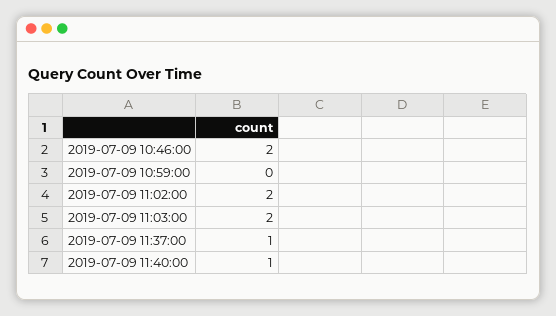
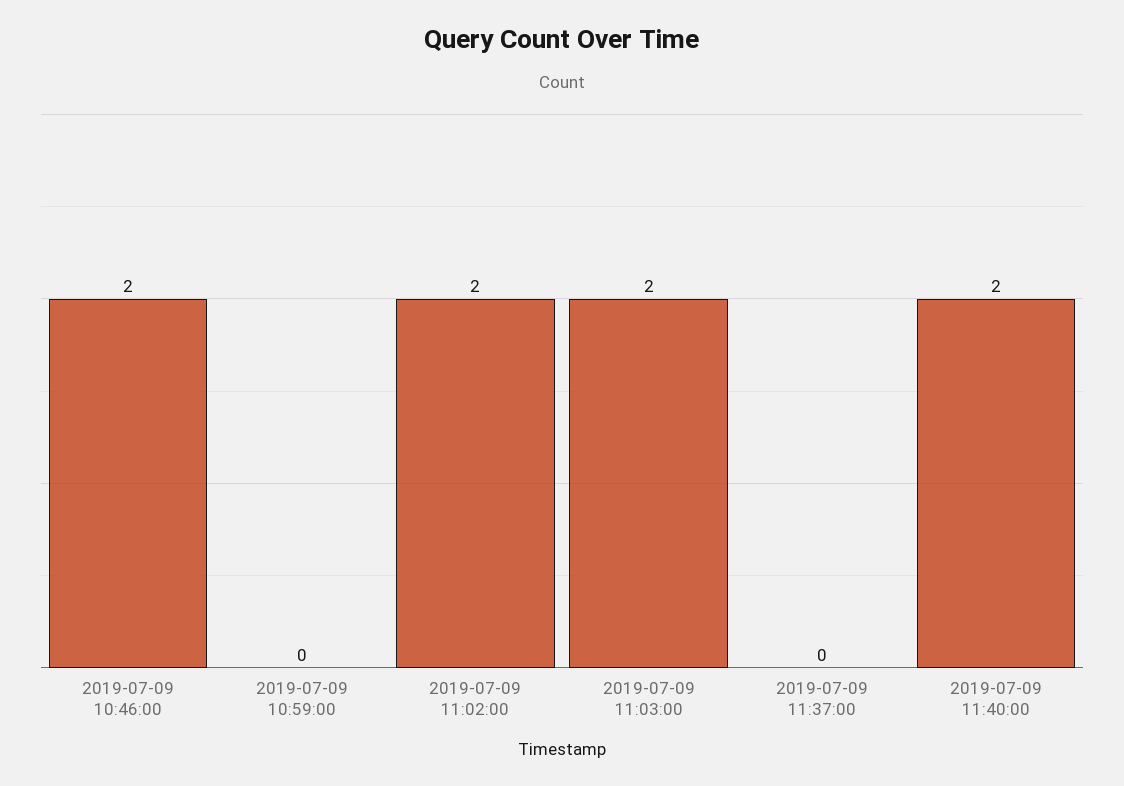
2019-07-09 11:37:00: 1 -> 0
2019-07-09 11:40:00: 1 -> 2

